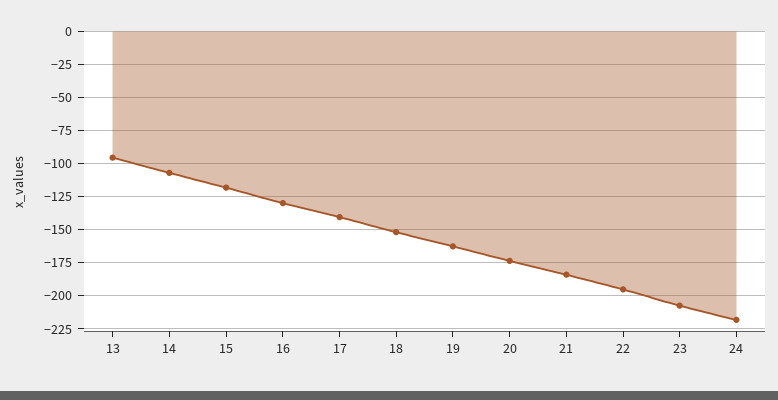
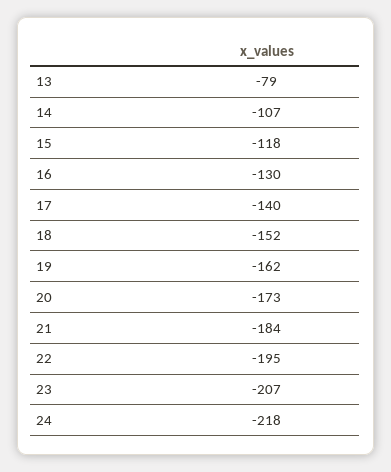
13: -95 -> -79

